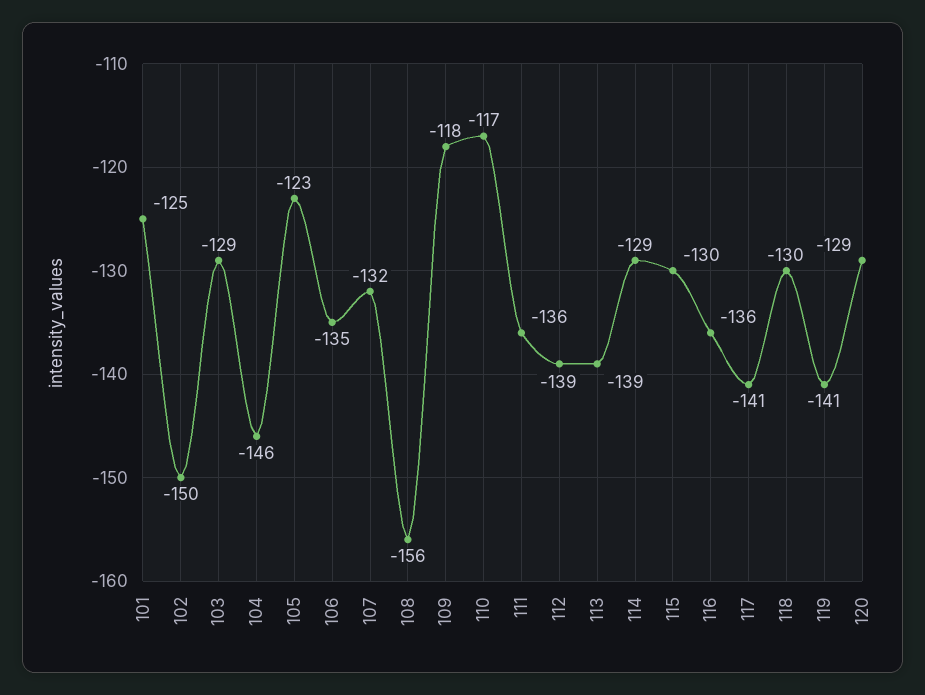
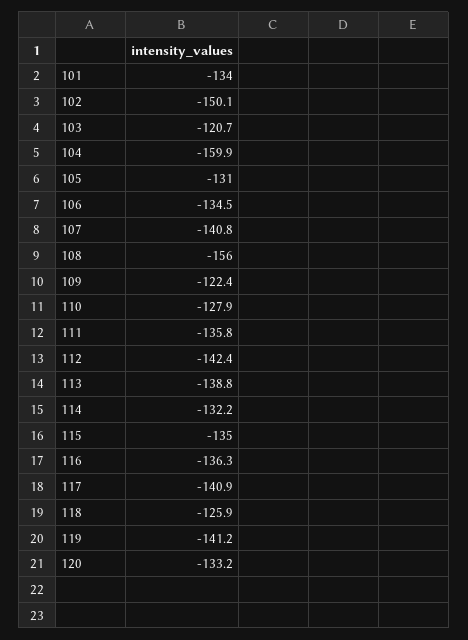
101: -125 -> -134
103: -129 -> -120.7
104: -146 -> -159.9
105: -123 -> -131
107: -132 -> -140.8
109: -118 -> -122.4
110: -117 -> -127.9
112: -139 -> -142.4
114: -129 -> -132.2
115: -130 -> -135
118: -130 -> -125.9
120: -129 -> -133.2

